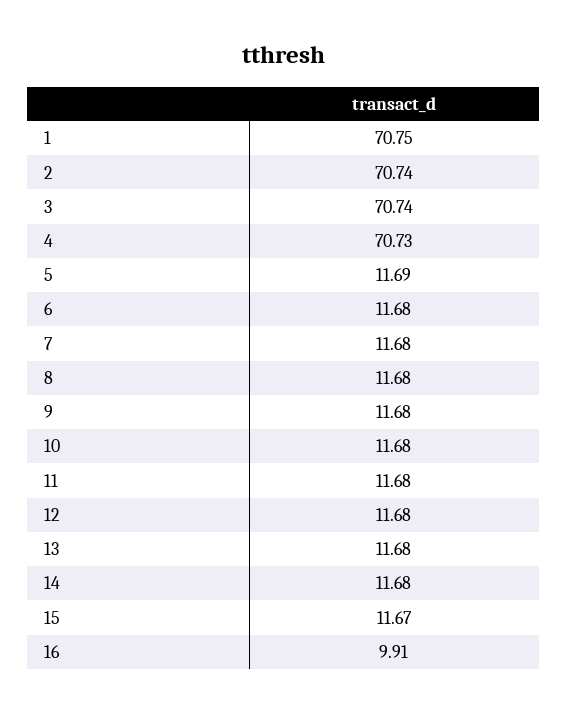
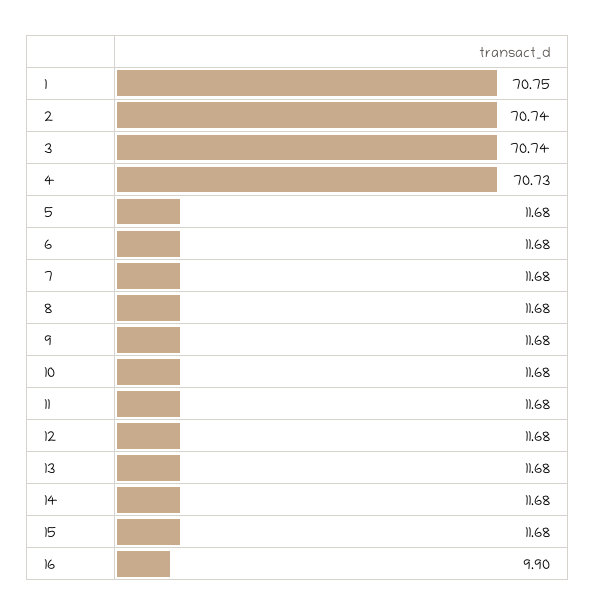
5: 11.69 -> 11.68
15: 11.67 -> 11.68
16: 9.91 -> 9.9

